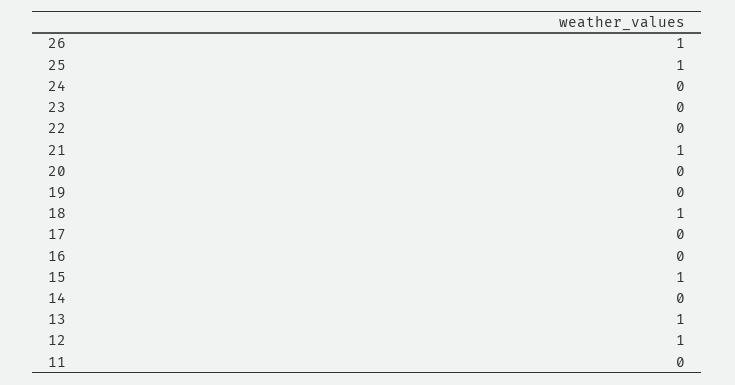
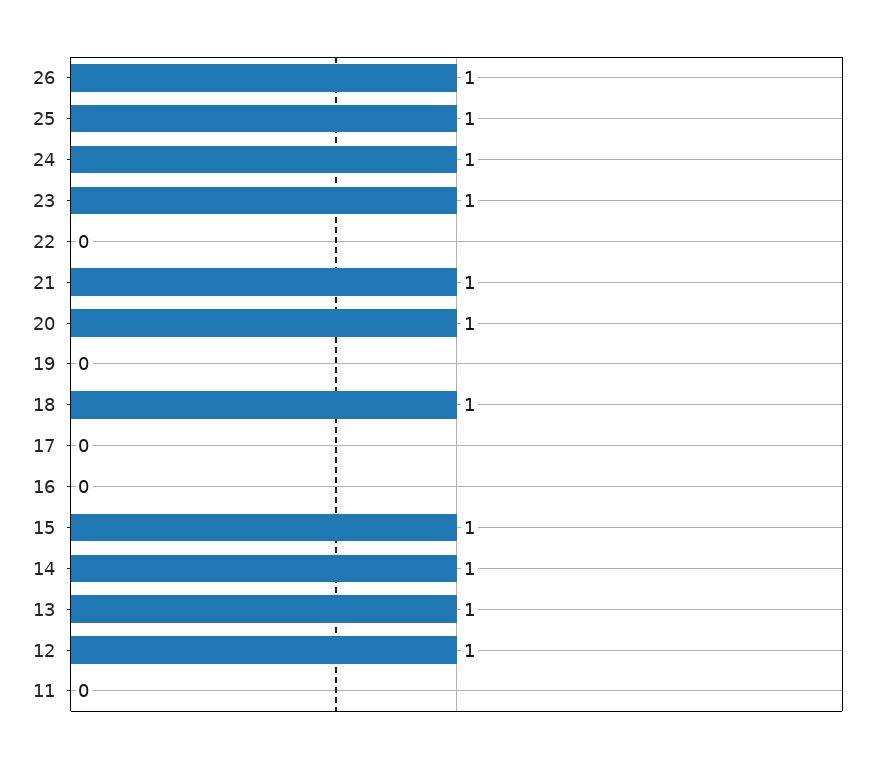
24: 0 -> 1
23: 0 -> 1
20: 0 -> 1
14: 0 -> 1

